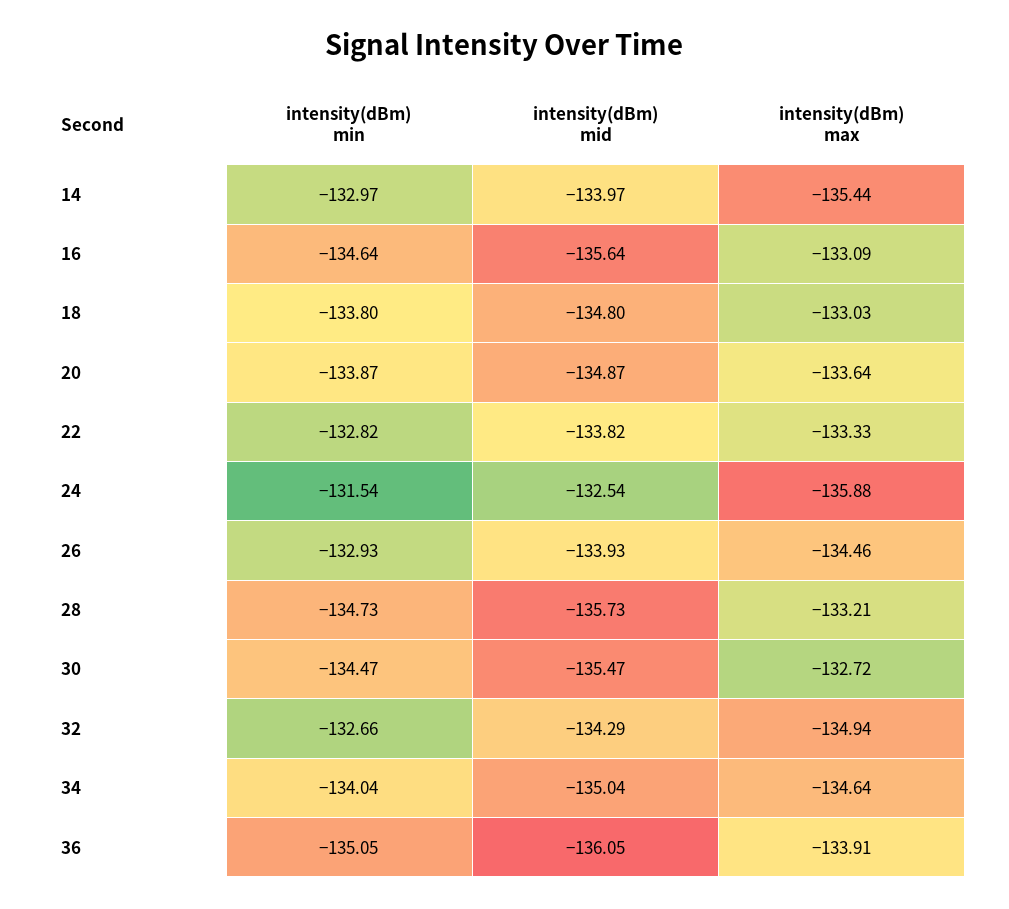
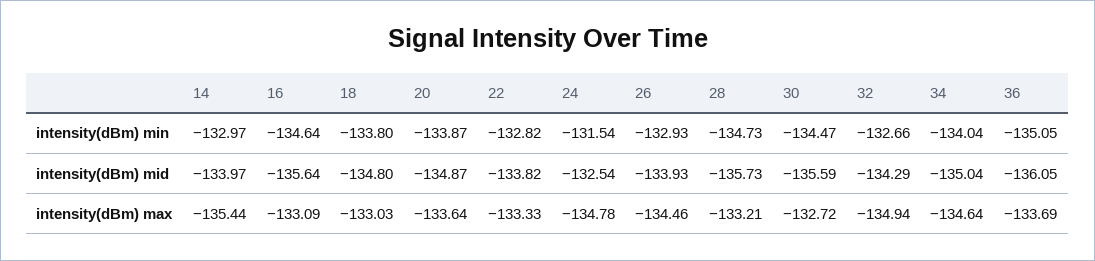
intensity(dBm) max, 24: -135.88 -> -134.78
intensity(dBm) mid, 30: -135.47 -> -135.59
intensity(dBm) max, 36: -133.91 -> -133.69

